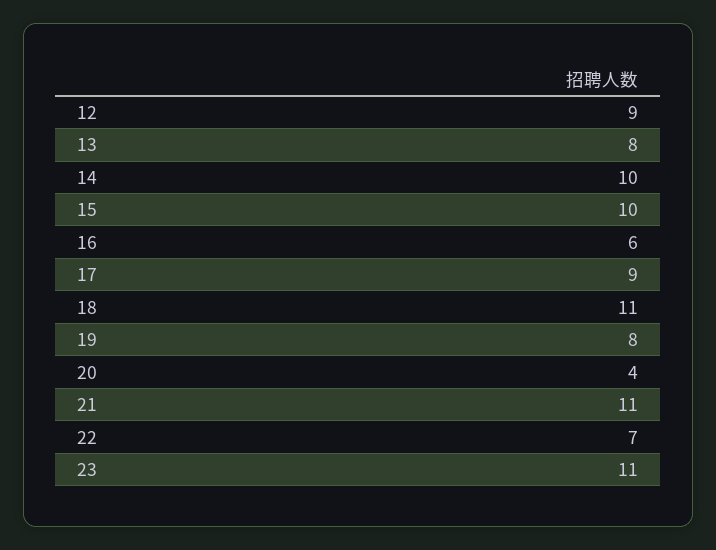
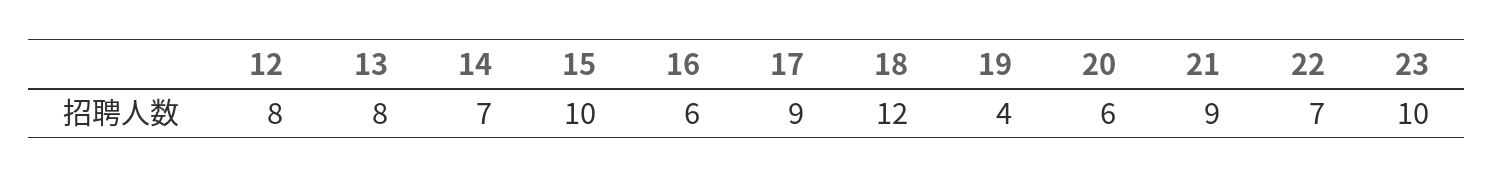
12: 9 -> 8
14: 10 -> 7
18: 11 -> 12
19: 8 -> 4
20: 4 -> 6
21: 11 -> 9
23: 11 -> 10

